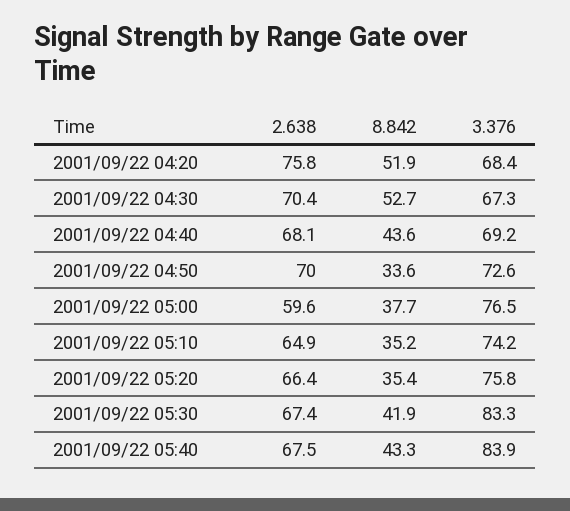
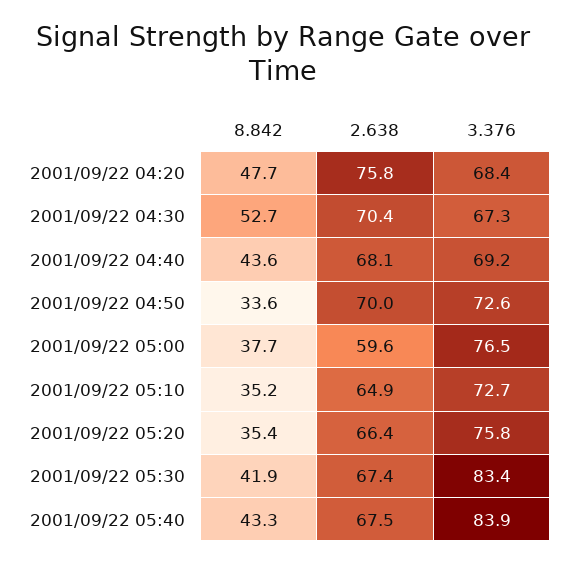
8.842, 2001/09/22 04:20: 51.9 -> 47.7
3.376, 2001/09/22 05:10: 74.2 -> 72.7
3.376, 2001/09/22 05:30: 83.3 -> 83.4

